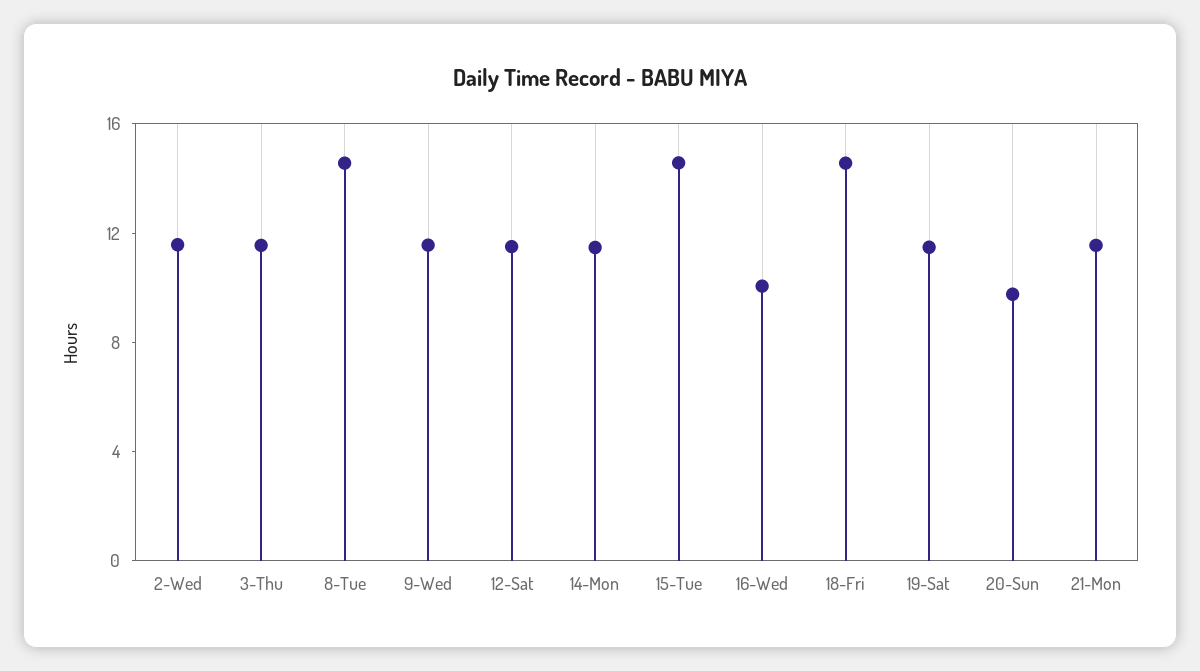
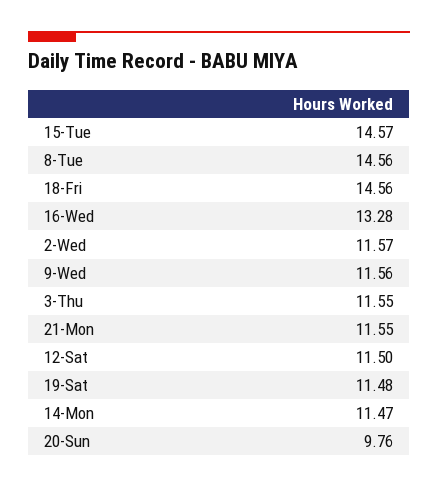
16-Wed: 10 -> 13.28

